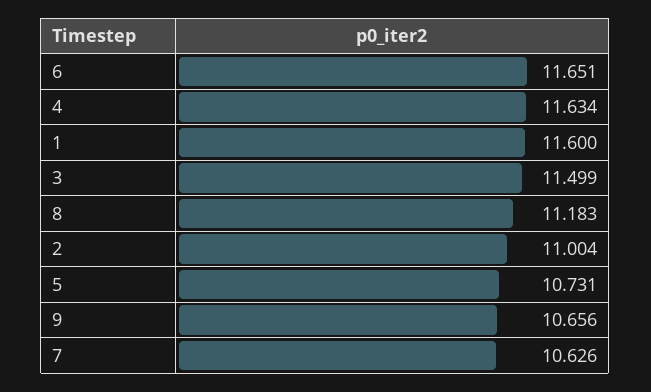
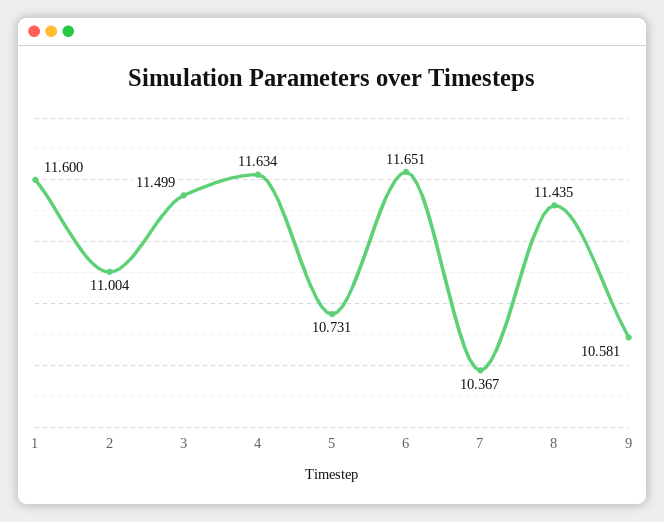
8: 11.183 -> 11.435
9: 10.656 -> 10.581
7: 10.626 -> 10.367

